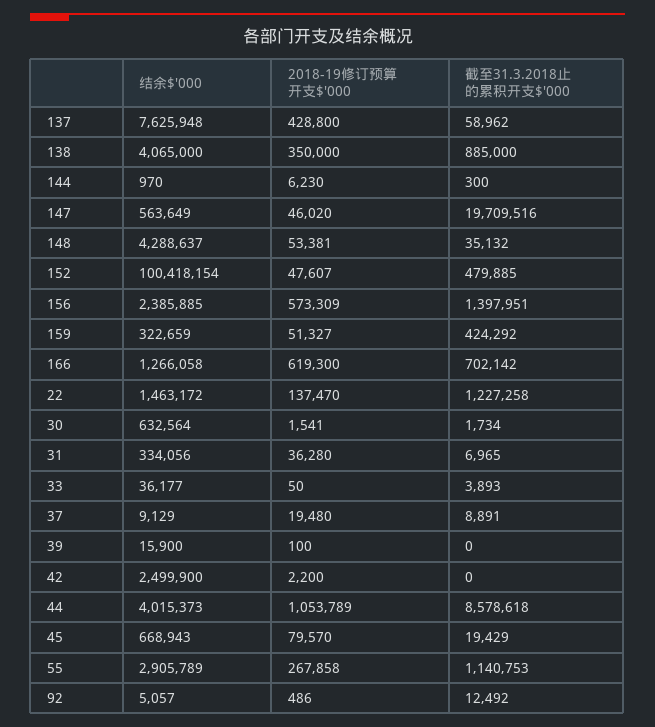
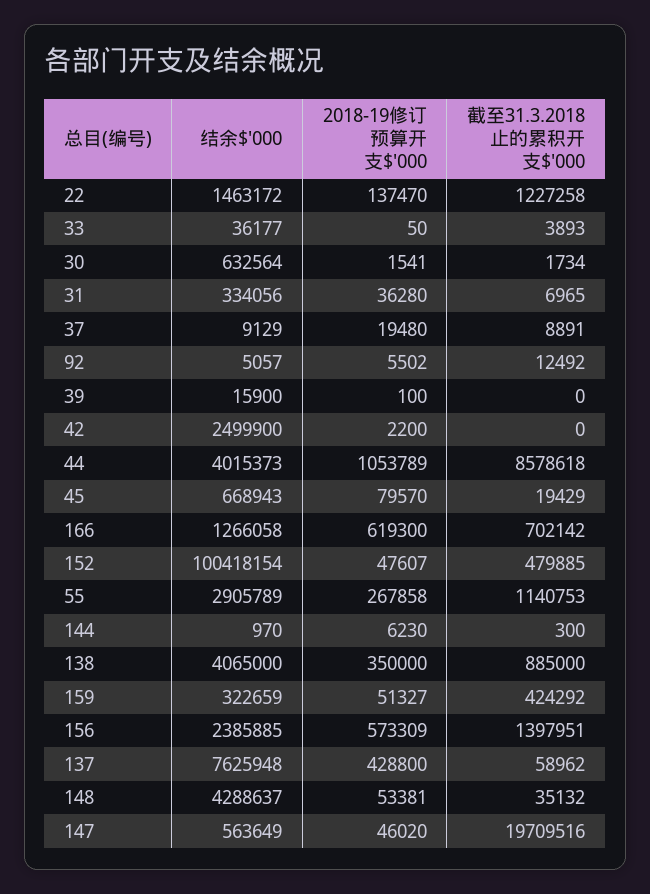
2018-19修订预算开支$'000, 92: 486 -> 5502

